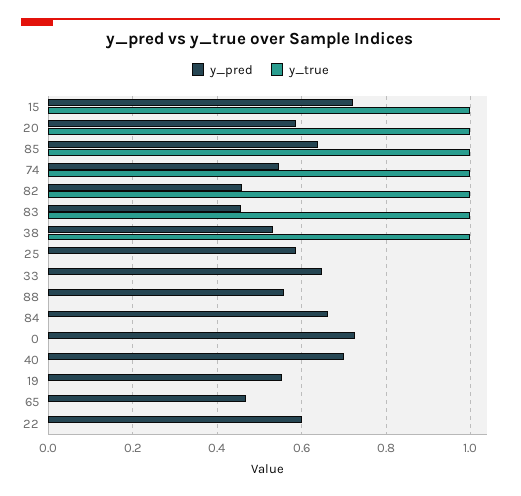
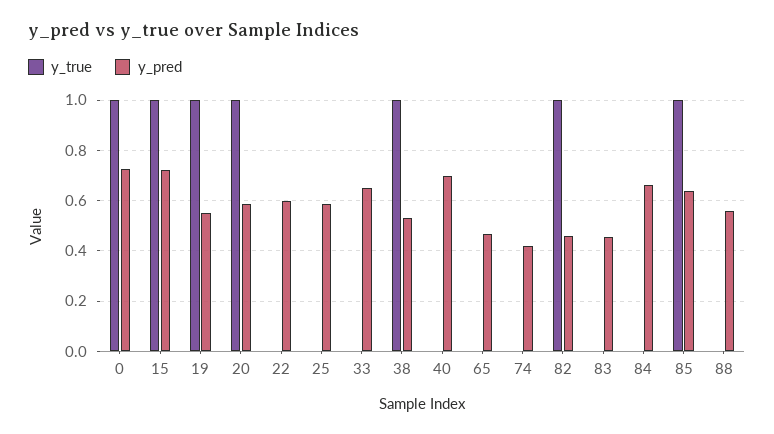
y_pred, 74: 0.54 -> 0.425
y_true, 74: 1 -> 0
y_true, 83: 1 -> 0
y_true, 0: 0 -> 1
y_true, 19: 0 -> 1

